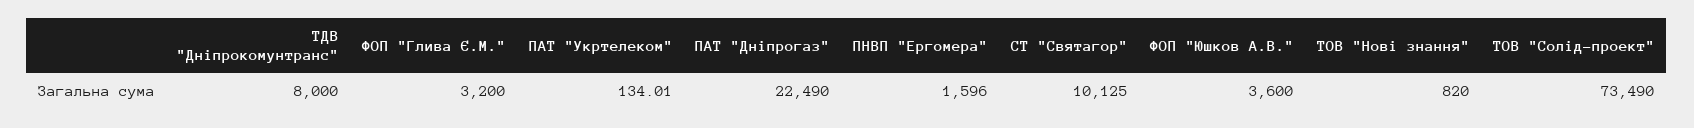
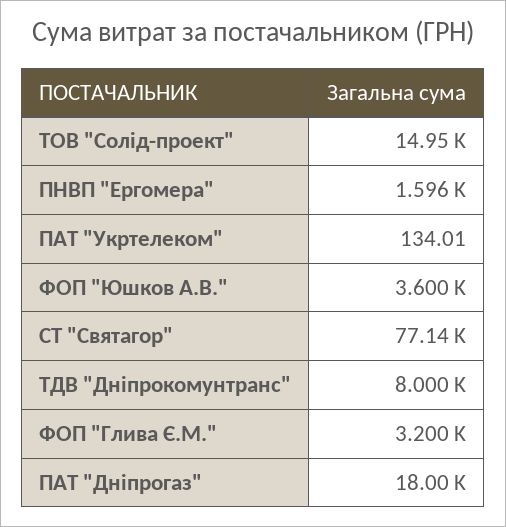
ПАТ "Дніпрогаз": 22490 -> 18000
СТ "Святагор": 10125 -> 77140
ТОВ "Нові знання": 820 -> none
ТОВ "Солід-проект": 73490 -> 14950

